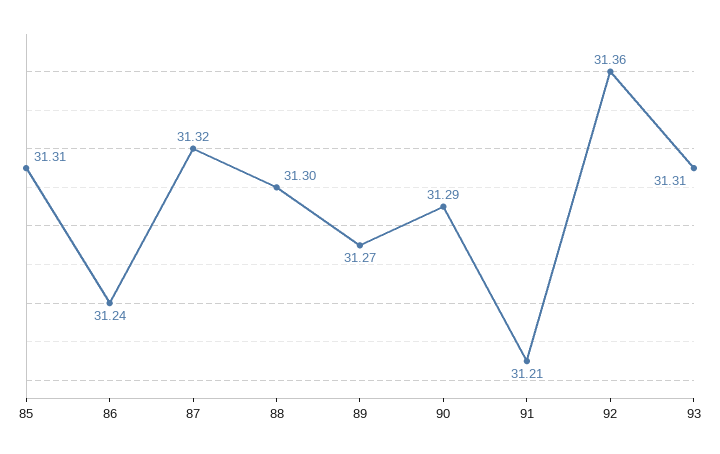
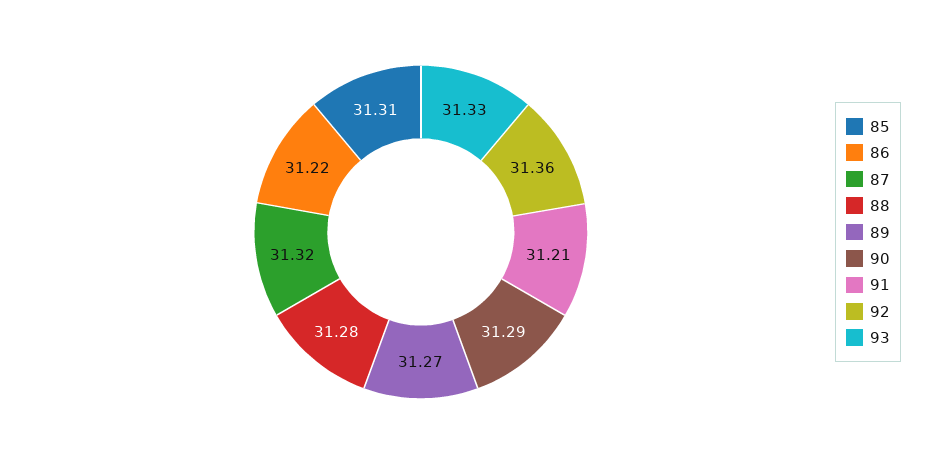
86: 31.24 -> 31.22
88: 31.3 -> 31.28
93: 31.31 -> 31.33

